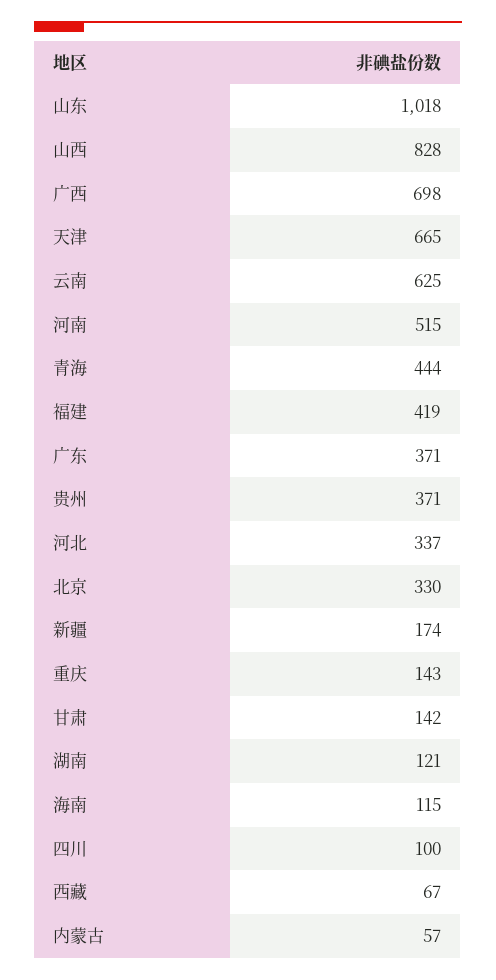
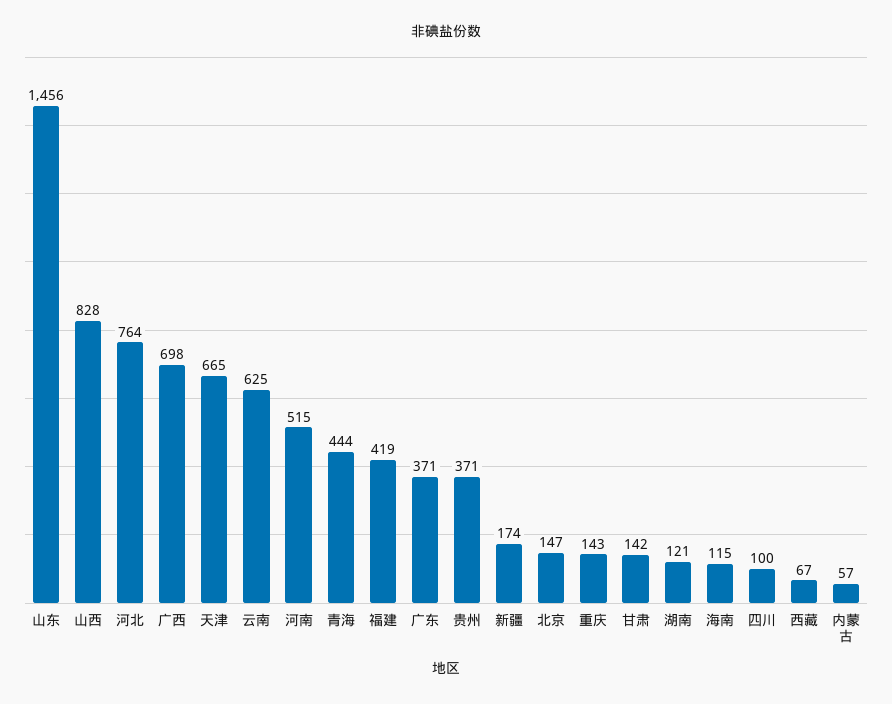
山东: 1018 -> 1456
河北: 337 -> 764
北京: 330 -> 147

